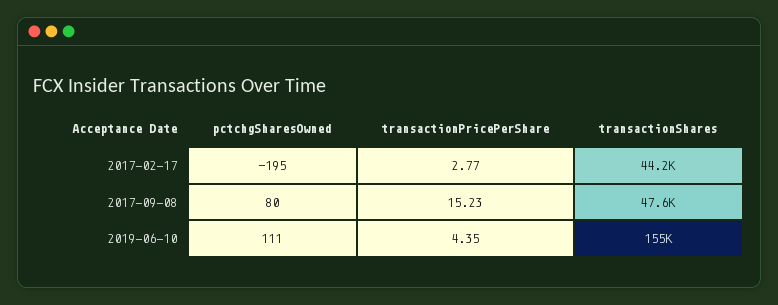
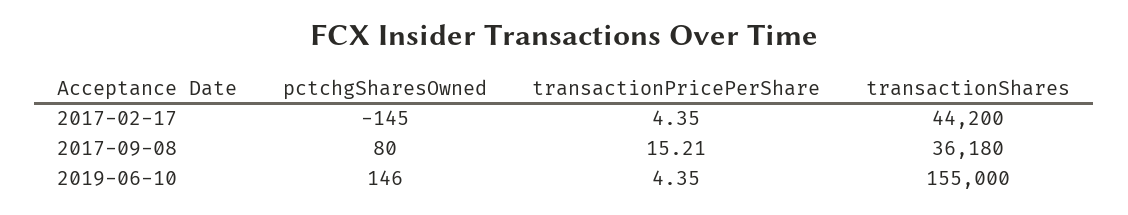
pctchgSharesOwned, 2017-02-17: -195 -> -145
transactionPricePerShare, 2017-02-17: 2.77 -> 4.35
transactionPricePerShare, 2017-09-08: 15.23 -> 15.21
transactionShares, 2017-09-08: 47600 -> 36180
pctchgSharesOwned, 2019-06-10: 111 -> 146

